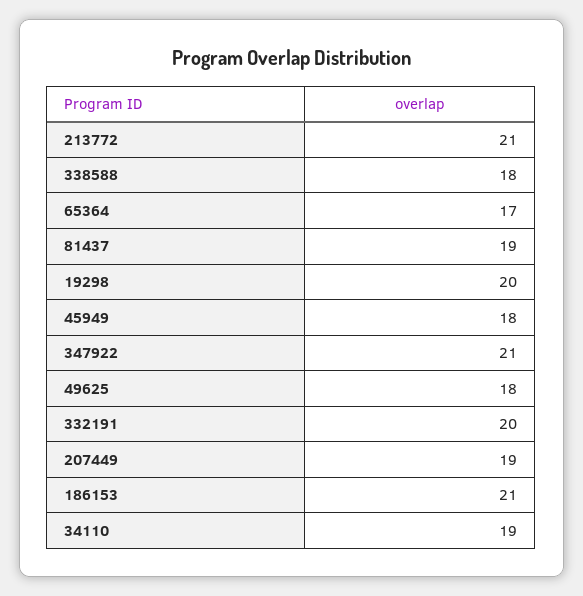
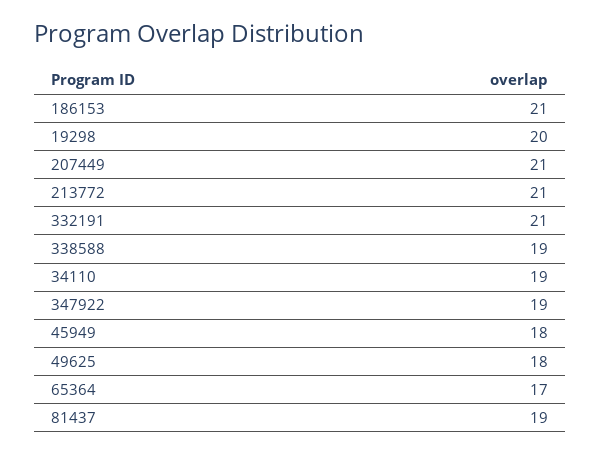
338588: 18 -> 19
347922: 21 -> 19
332191: 20 -> 21
207449: 19 -> 21

